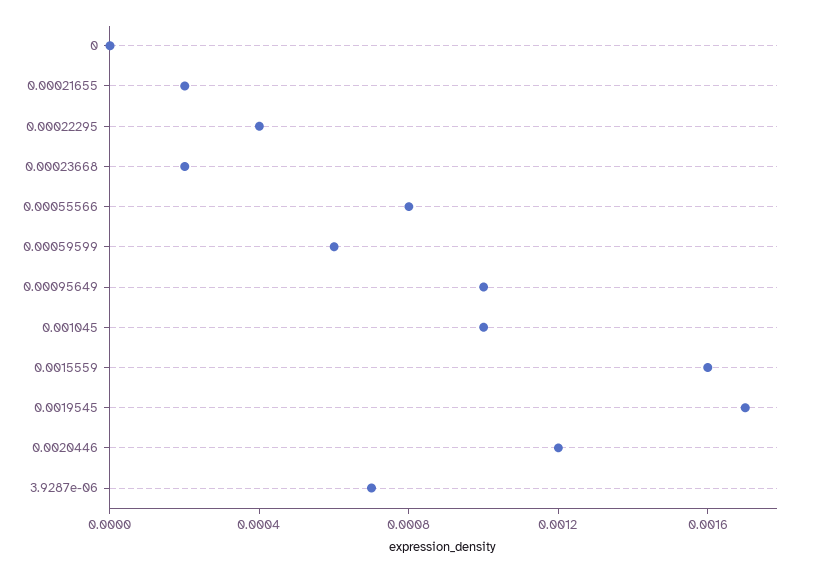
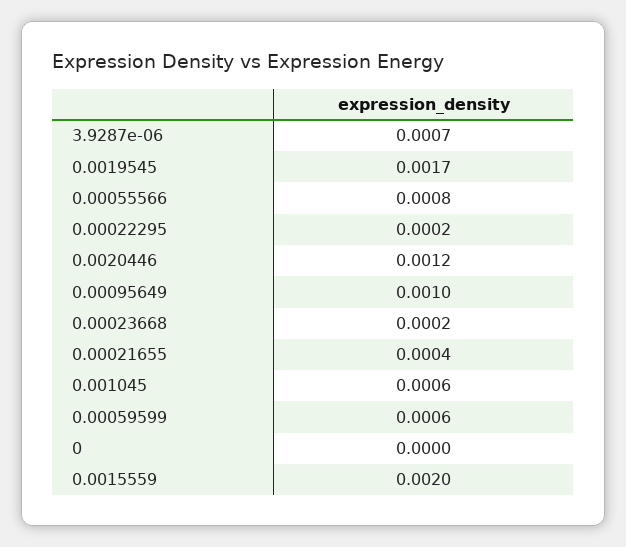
0.00021655: 0.0002 -> 0.0004
0.00022295: 0.0004 -> 0.0002
0.001045: 0.001 -> 0.0006
0.0015559: 0.0016 -> 0.002

